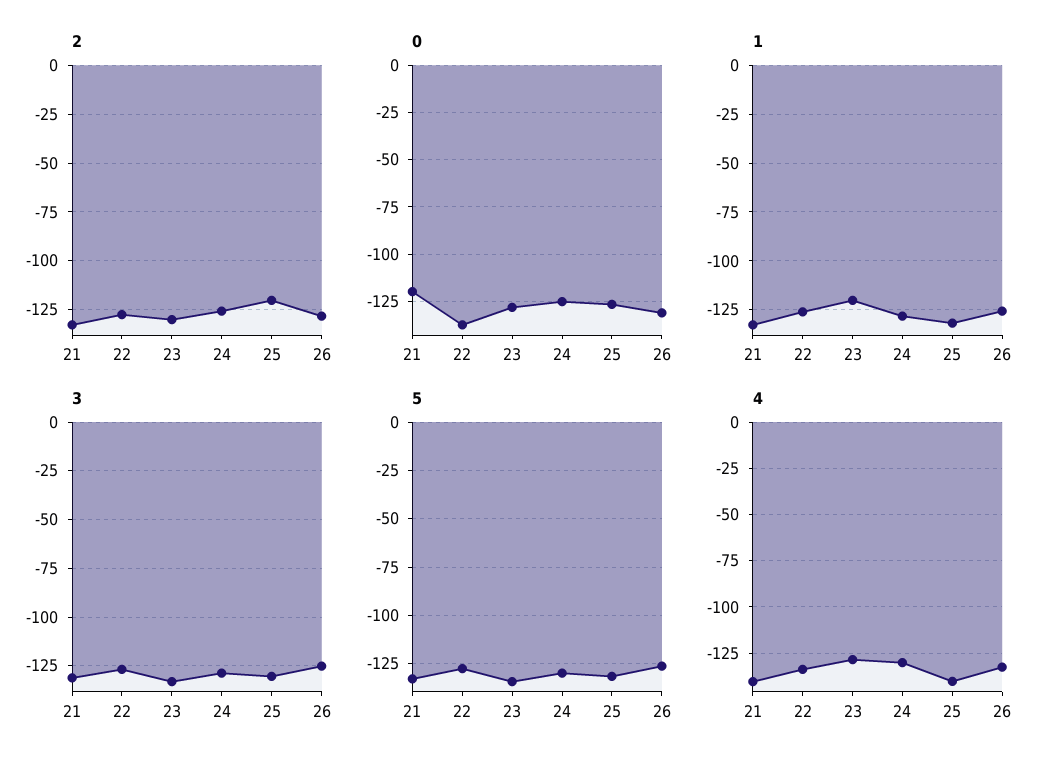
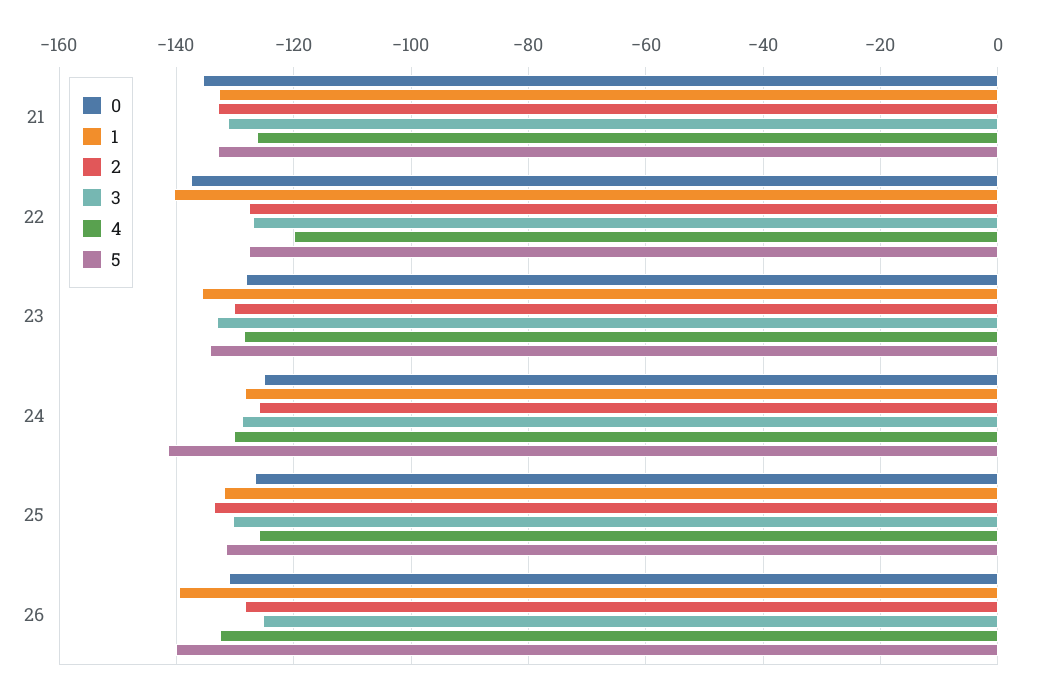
2, 25: -120 -> -134
0, 21: -120 -> -136
1, 22: -125 -> -140
1, 23: -120 -> -136
1, 26: -125 -> -140
5, 24: -130 -> -142
5, 26: -125 -> -140
4, 21: -140 -> -126
4, 22: -135 -> -120
4, 25: -140 -> -126

